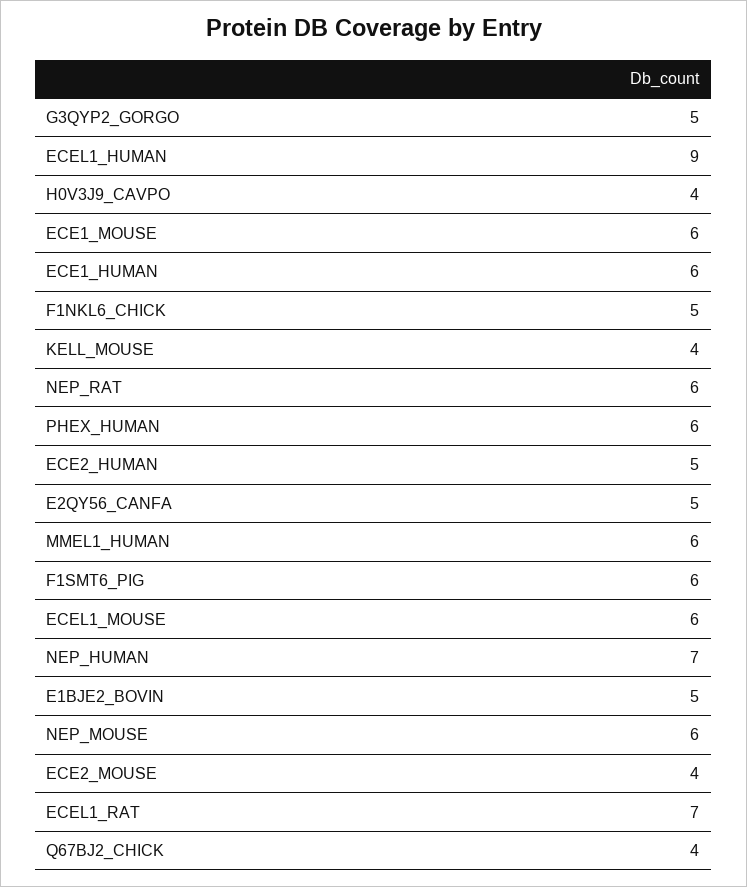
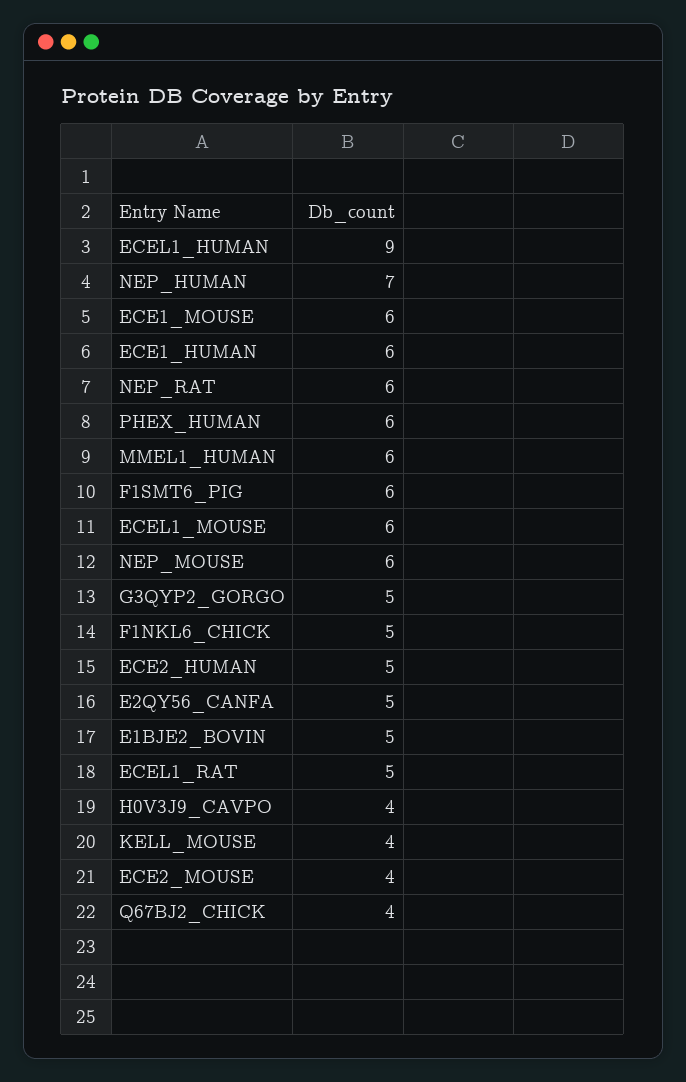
ECEL1_RAT: 7 -> 5

